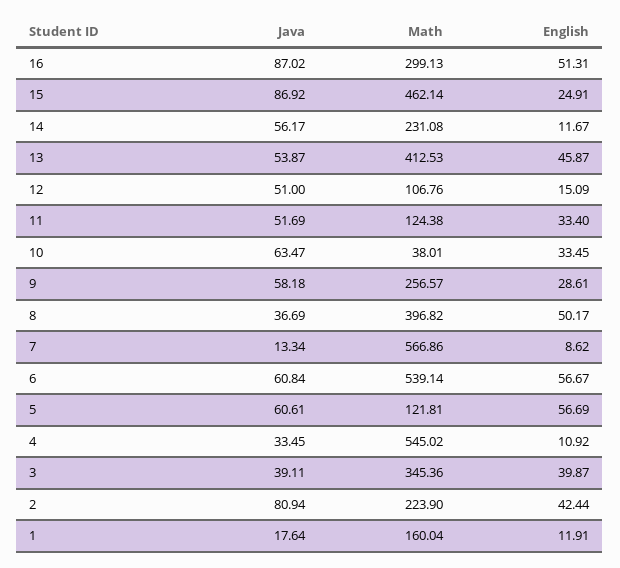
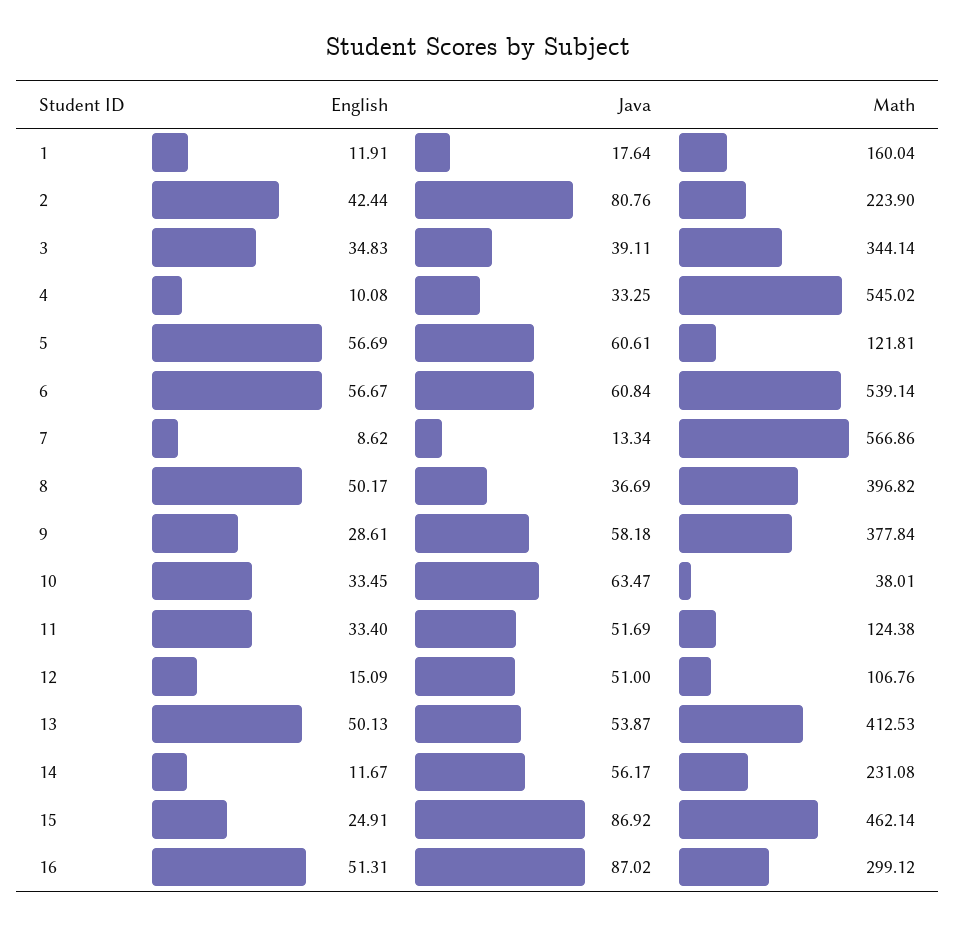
Math, 16: 299.13 -> 299.12
English, 13: 45.87 -> 50.13
Math, 9: 256.57 -> 377.84
Java, 4: 33.45 -> 33.25
English, 4: 10.92 -> 10.08
Math, 3: 345.36 -> 344.14
English, 3: 39.87 -> 34.83
Java, 2: 80.94 -> 80.76

